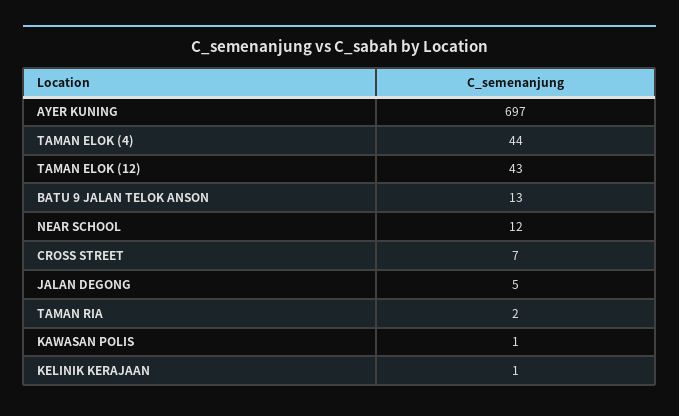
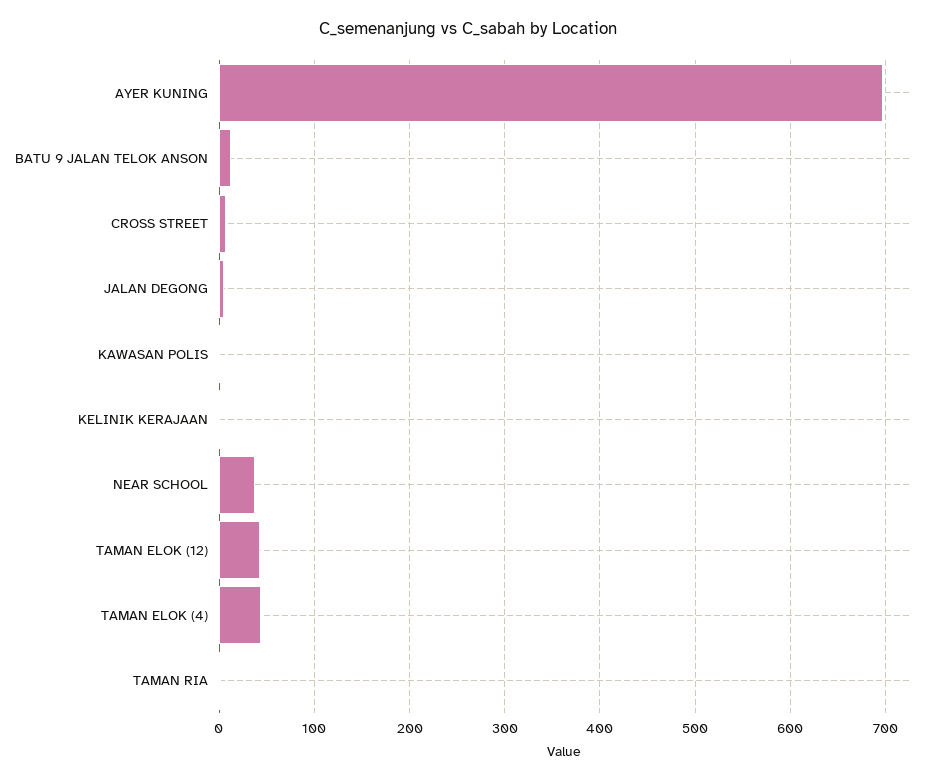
NEAR SCHOOL: 12 -> 40

